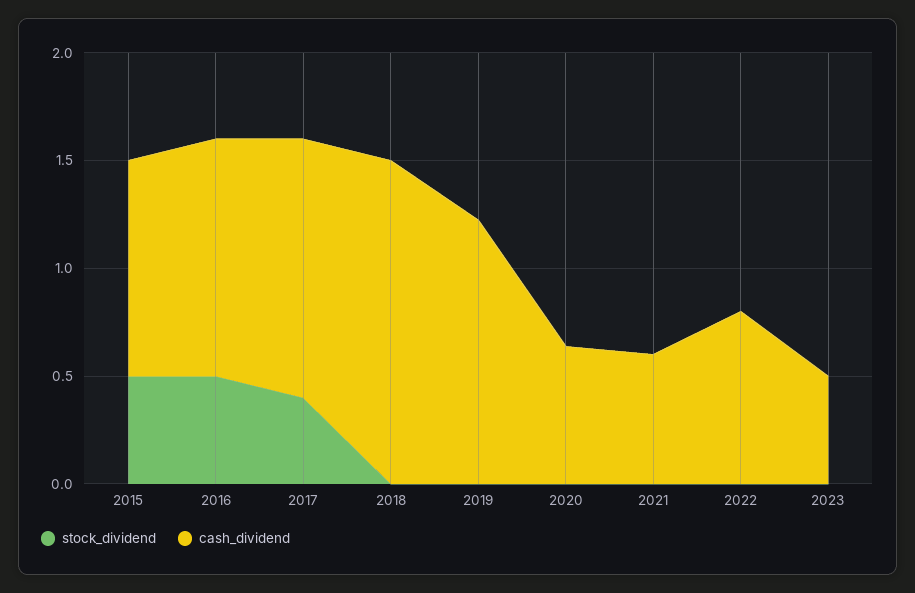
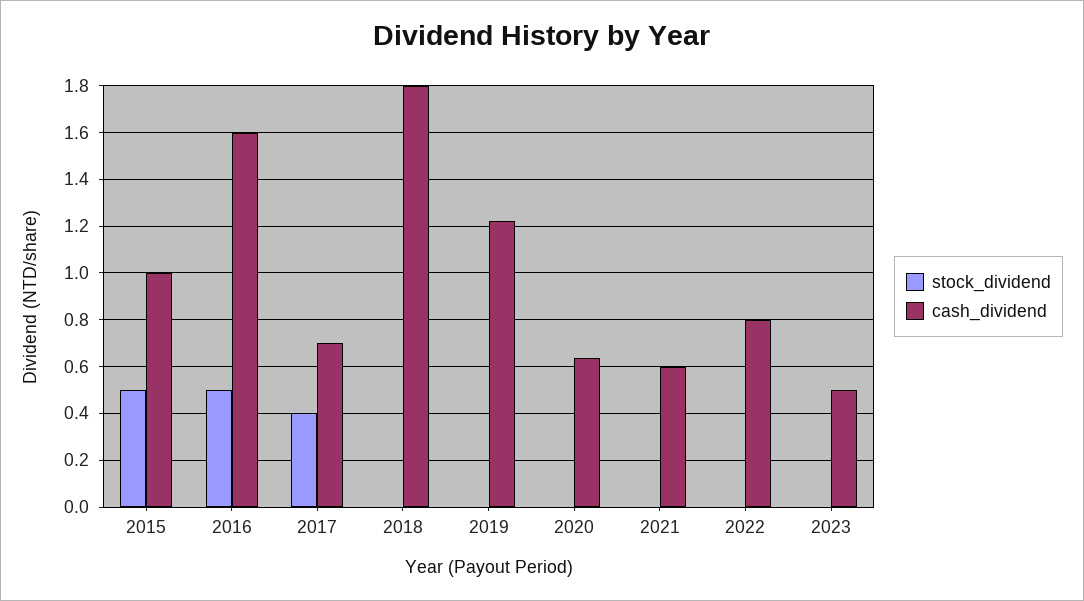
cash_dividend, 2016: 1.1 -> 1.6
cash_dividend, 2017: 1.2 -> 0.7
cash_dividend, 2018: 1.5 -> 1.8

